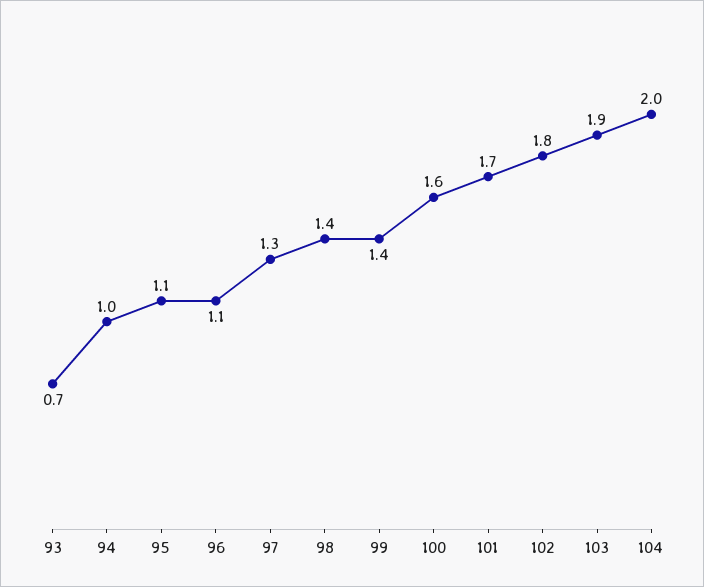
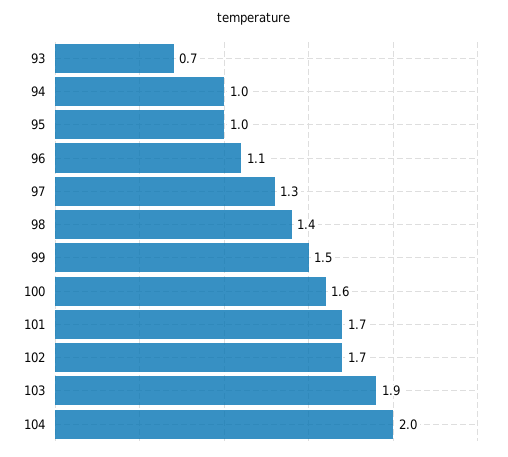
95: 1.1 -> 1
99: 1.4 -> 1.5
102: 1.8 -> 1.7

